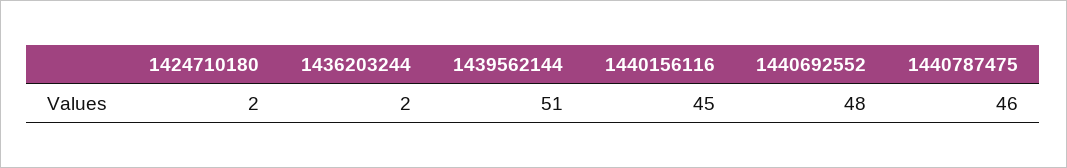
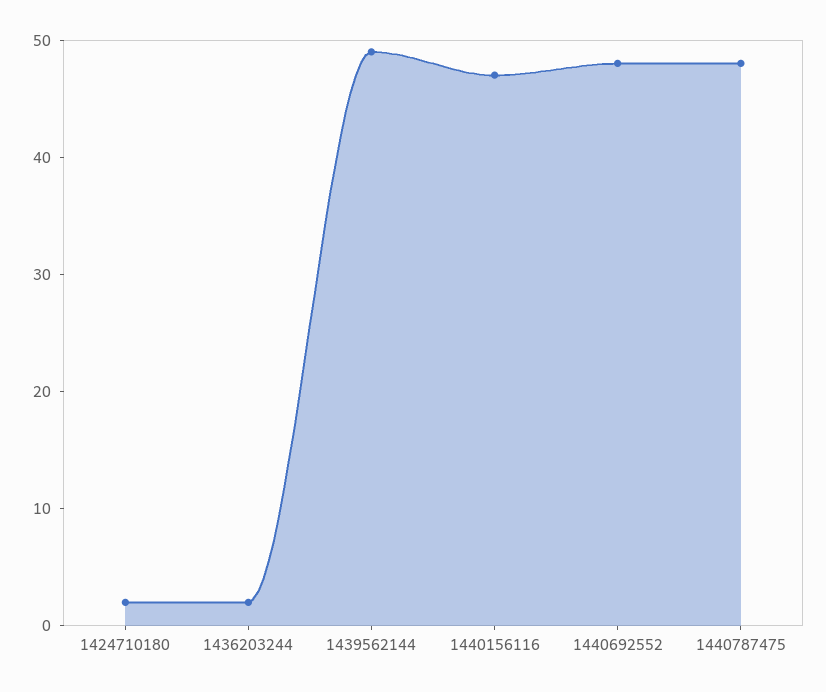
1439562144: 51 -> 49
1440156116: 45 -> 47
1440787475: 46 -> 48

